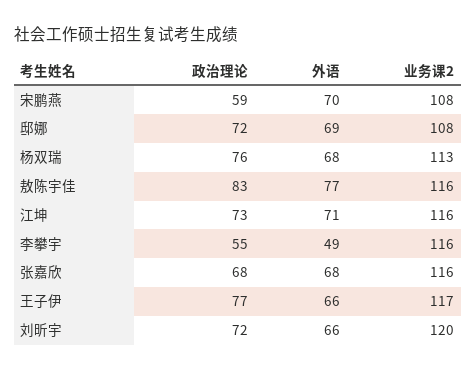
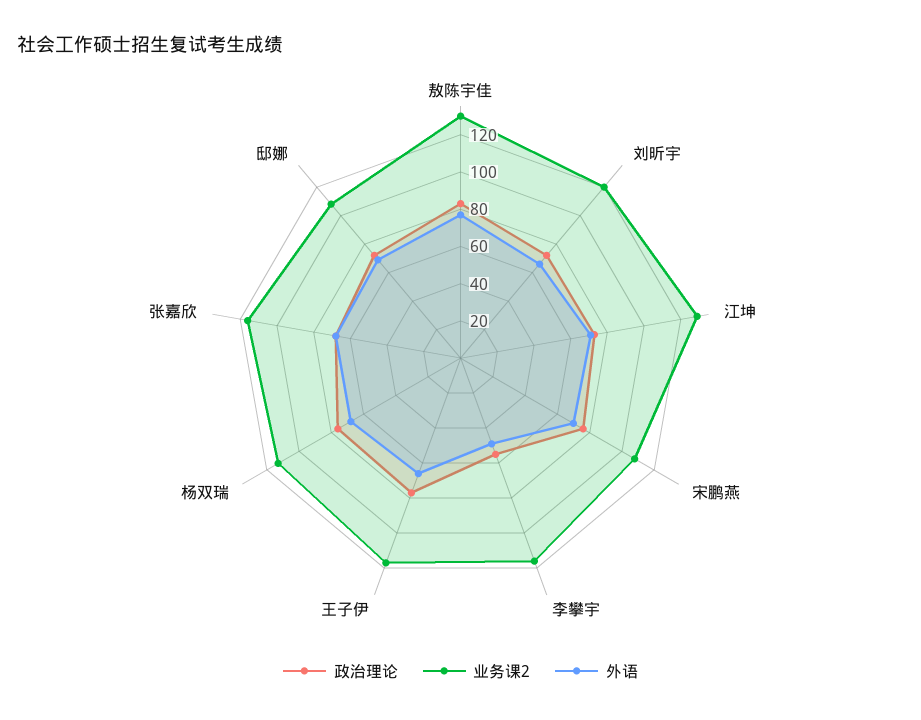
政治理论, 宋鹏燕: 59 -> 75
业务课2, 敖陈宇佳: 116 -> 130
业务课2, 江坤: 116 -> 130

